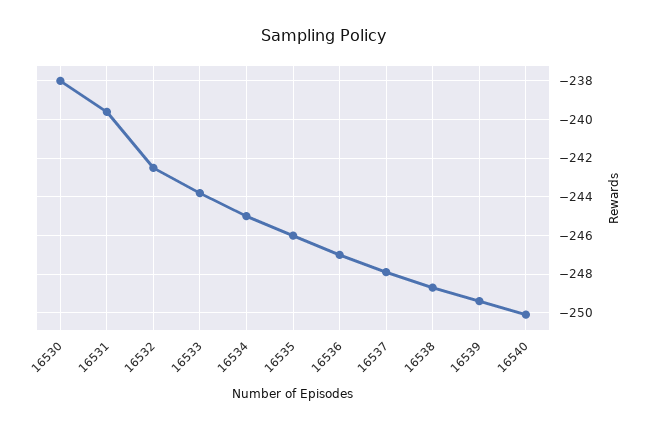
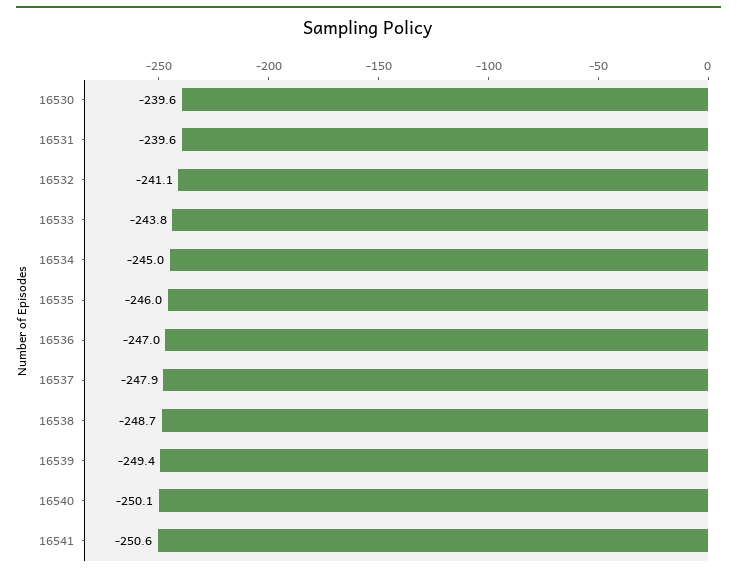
16530: -238 -> -239.6
16532: -242.5 -> -241.1
16541: none -> -250.6

